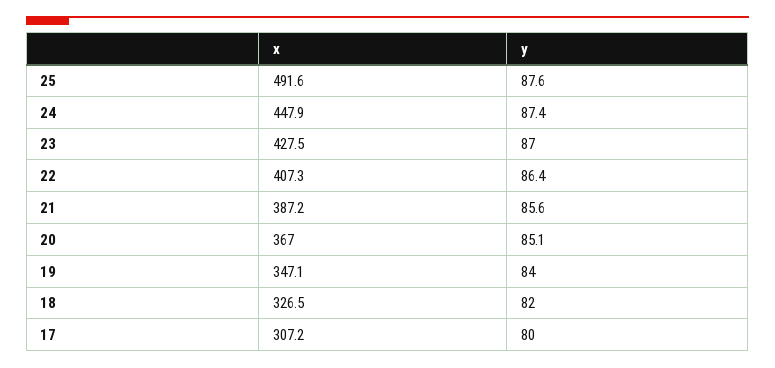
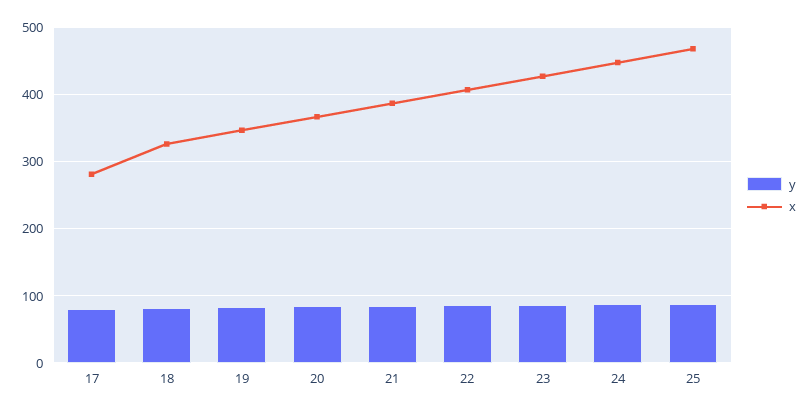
x, 25: 491.6 -> 470
x, 17: 307.2 -> 280

